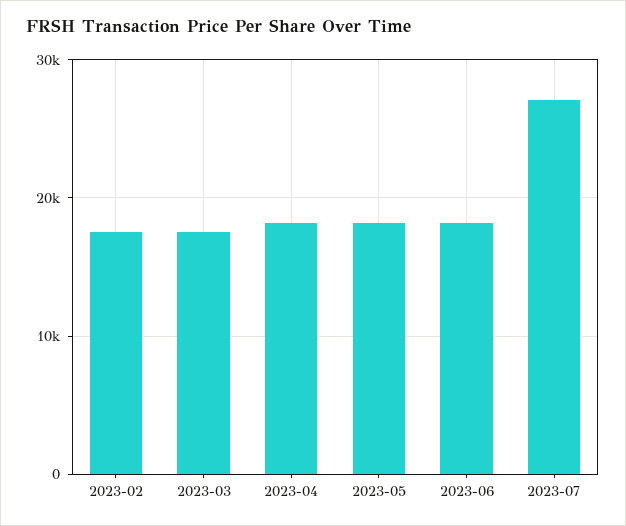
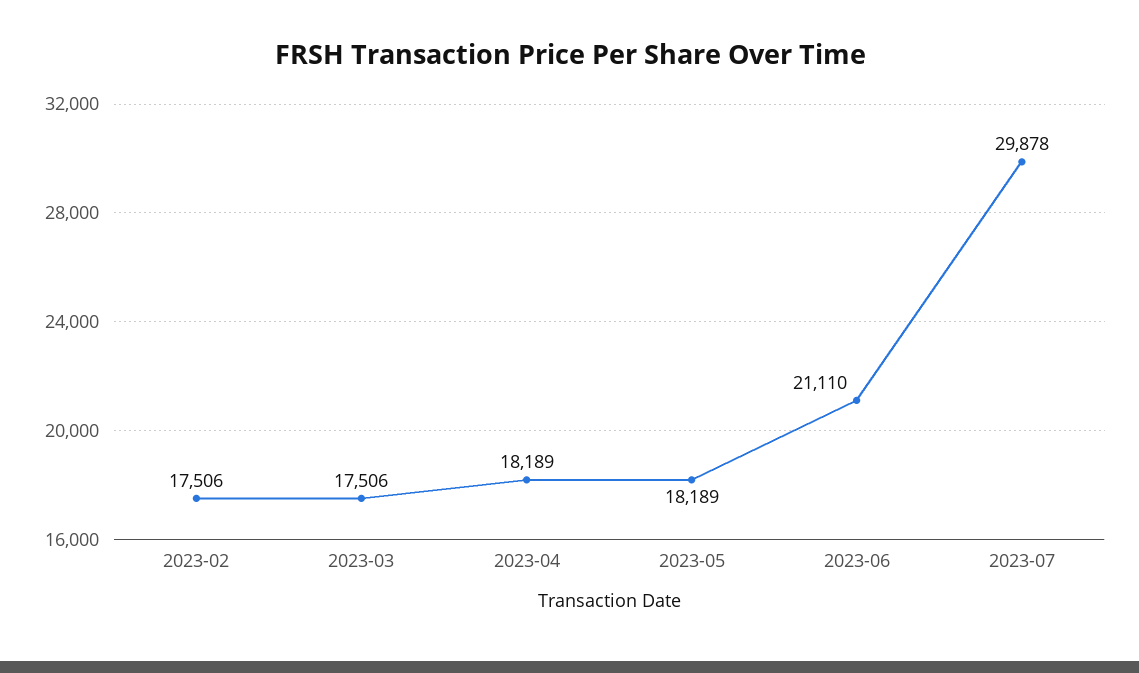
2023-06: 18000 -> 21110
2023-07: 27000 -> 29878

